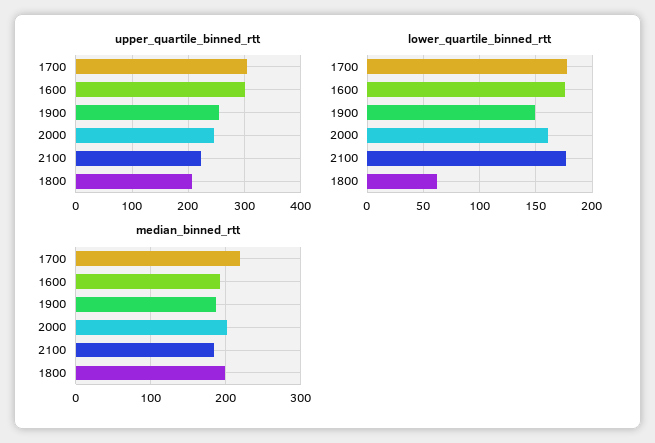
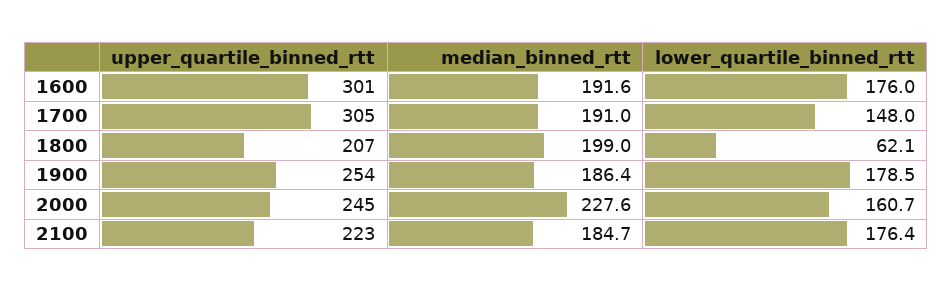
lower_quartile_binned_rtt, 1700: 180 -> 148
lower_quartile_binned_rtt, 1900: 150 -> 178.5
median_binned_rtt, 1700: 220 -> 191
median_binned_rtt, 2000: 200 -> 227.6

